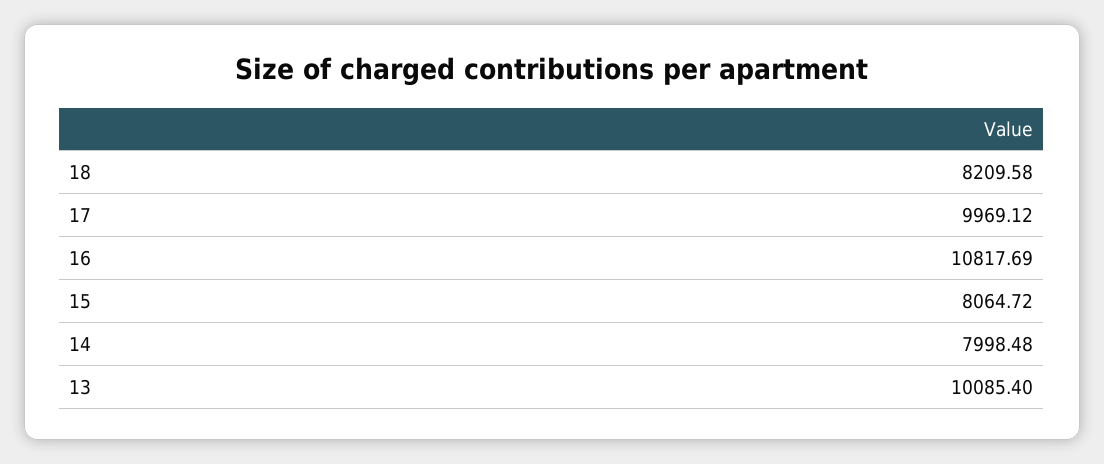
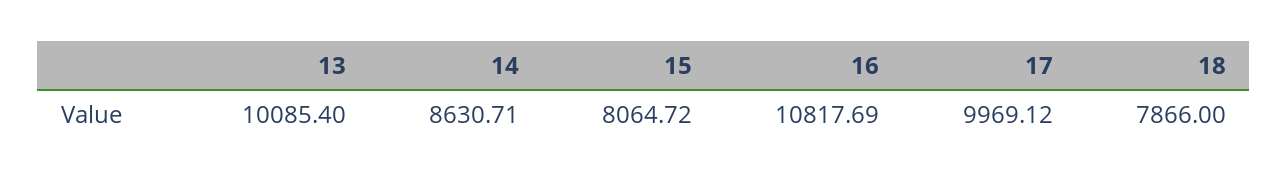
18: 8209.58 -> 7866
14: 7998.48 -> 8630.71

